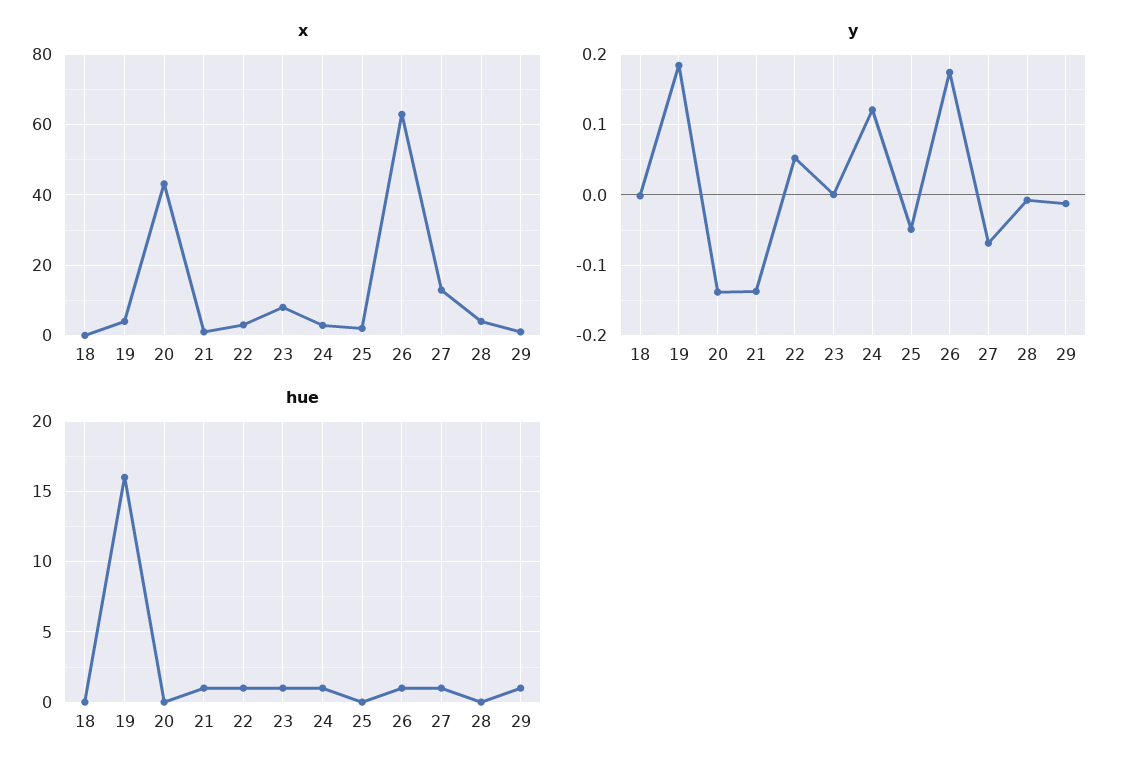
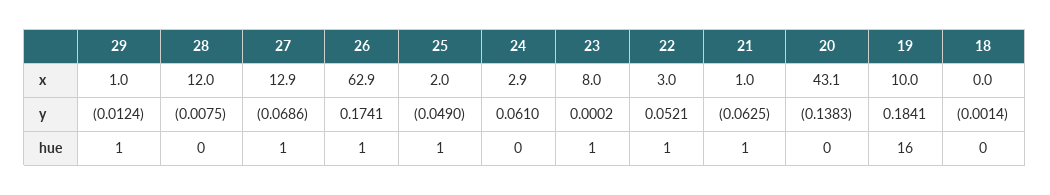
x, 19: 4 -> 10
x, 28: 4 -> 12
y, 21: -0.14 -> -0.0625
y, 24: 0.12 -> 0.061
hue, 24: 1 -> 0
hue, 25: 0 -> 1

